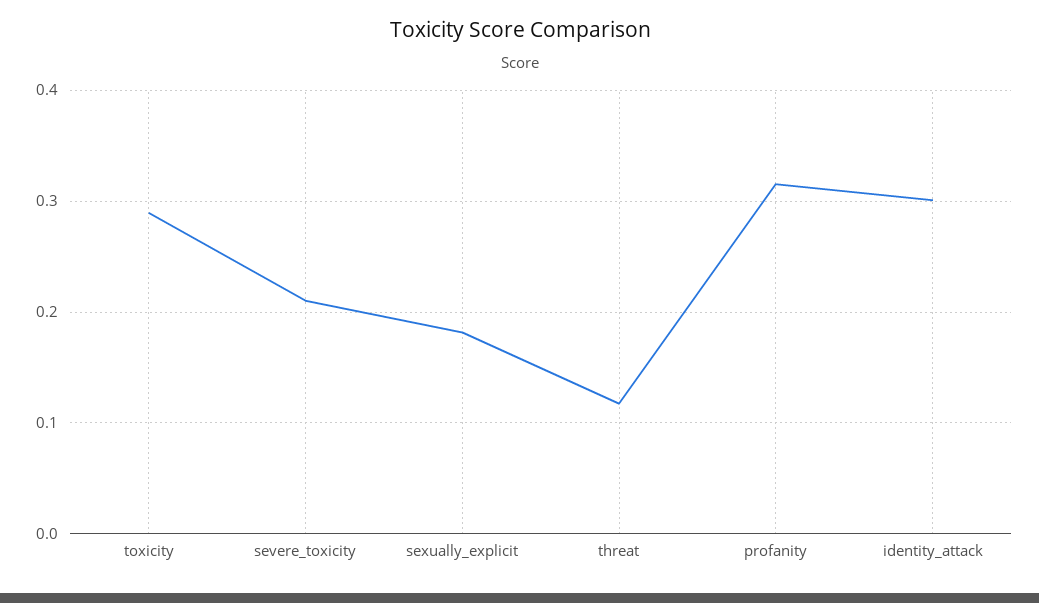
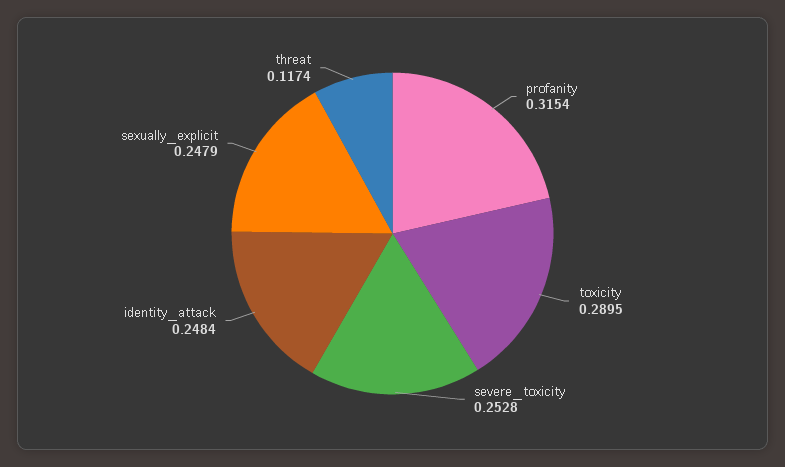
severe_toxicity: 0.21 -> 0.2528
sexually_explicit: 0.18 -> 0.2479
identity_attack: 0.3 -> 0.2484

